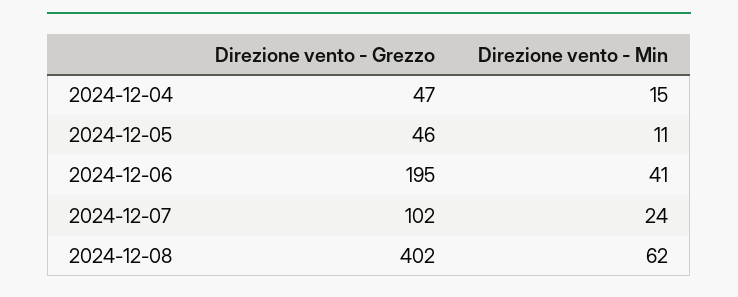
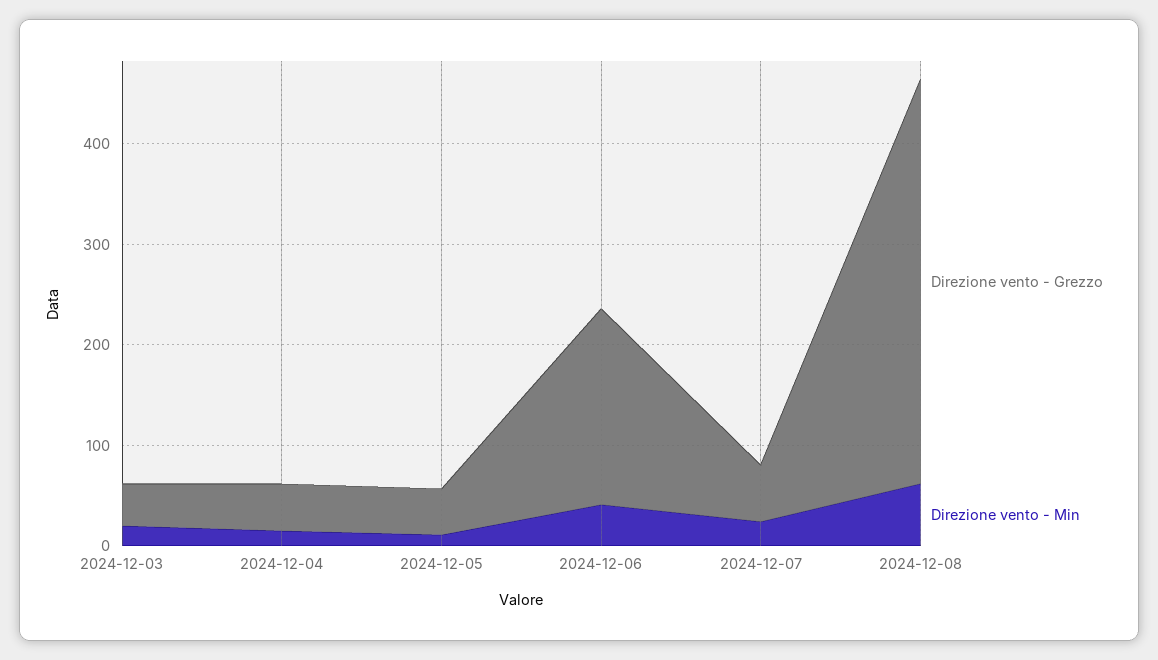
Direzione vento - Grezzo, 2024-12-07: 102 -> 60
Direzione vento - Grezzo, 2024-12-03: none -> 40
Direzione vento - Min, 2024-12-03: none -> 20

